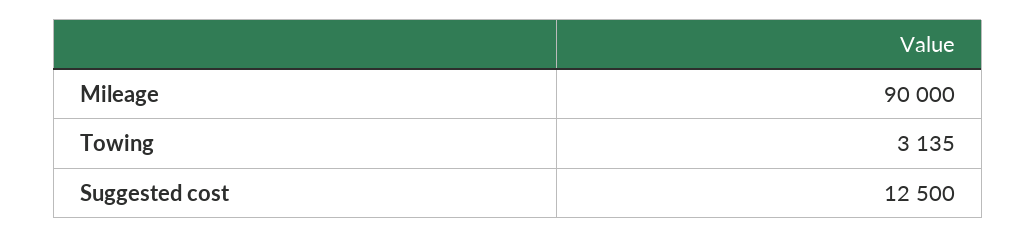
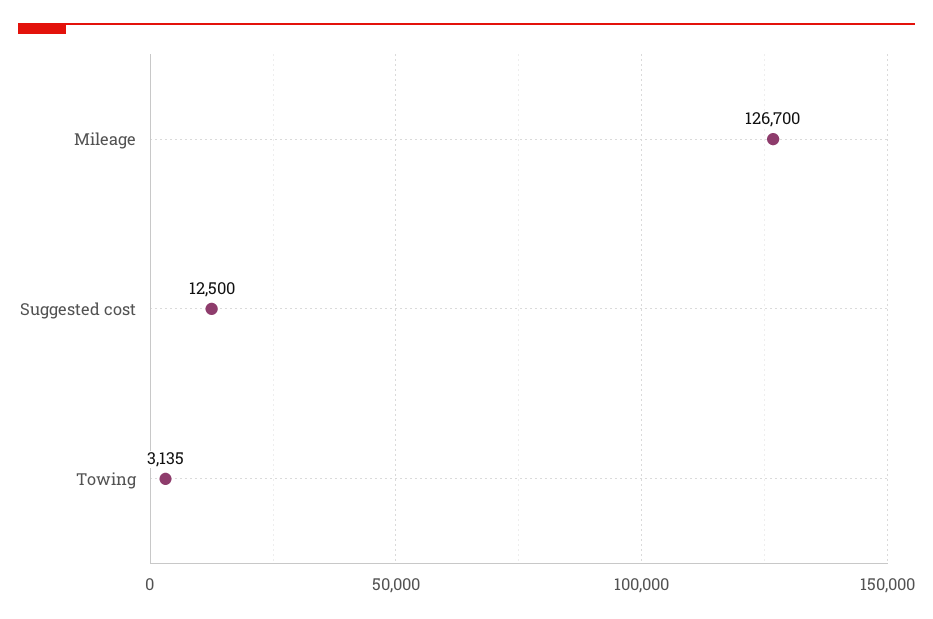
Mileage: 90000 -> 126700

